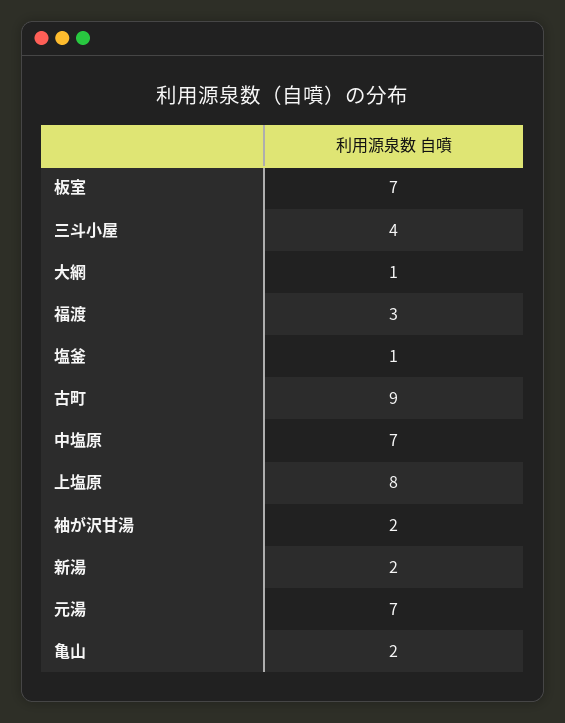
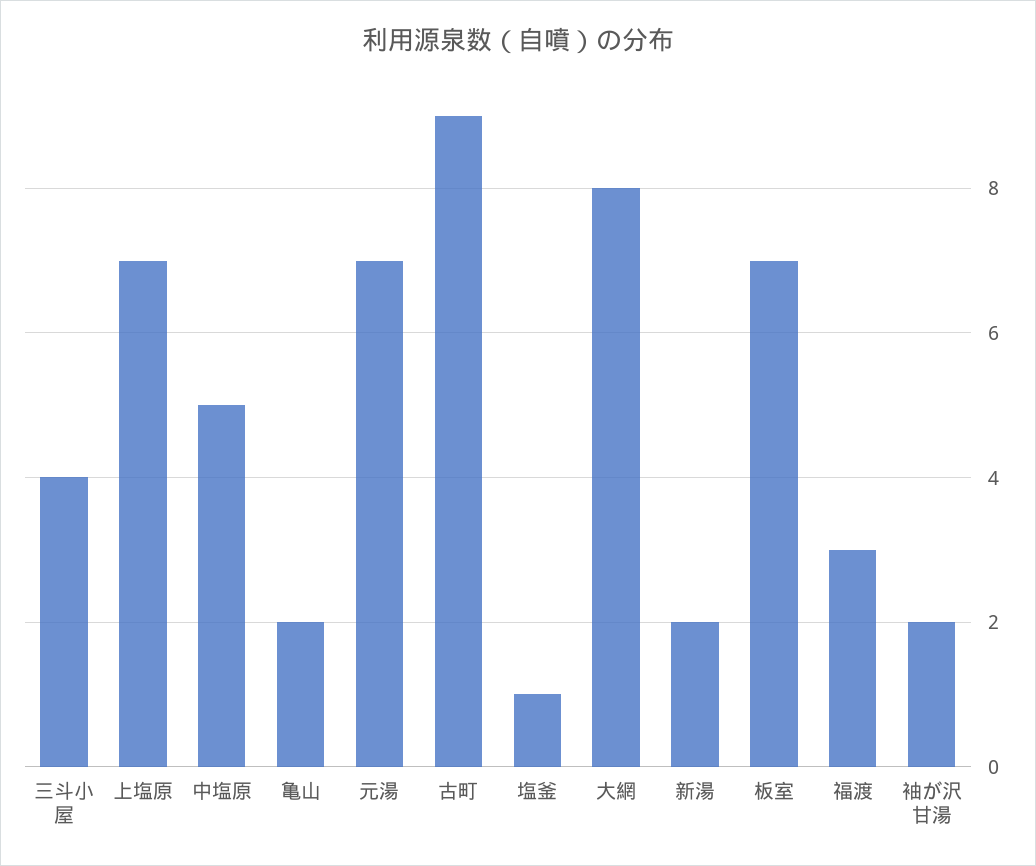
大網: 1 -> 8
中塩原: 7 -> 5
上塩原: 8 -> 7

